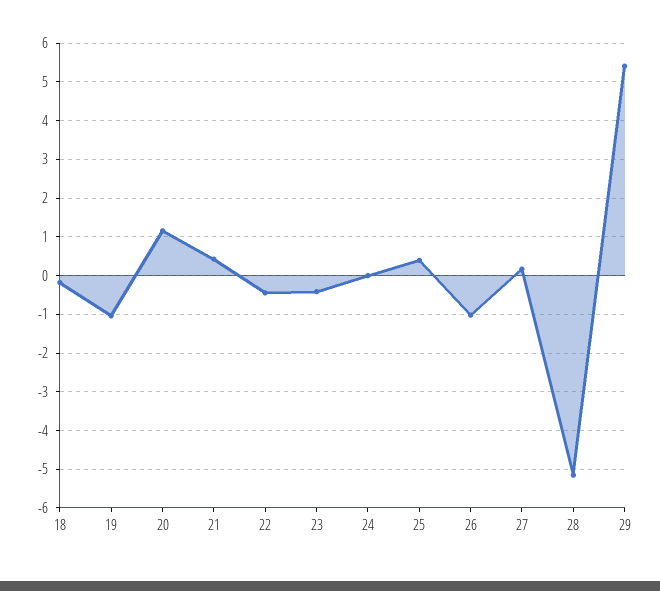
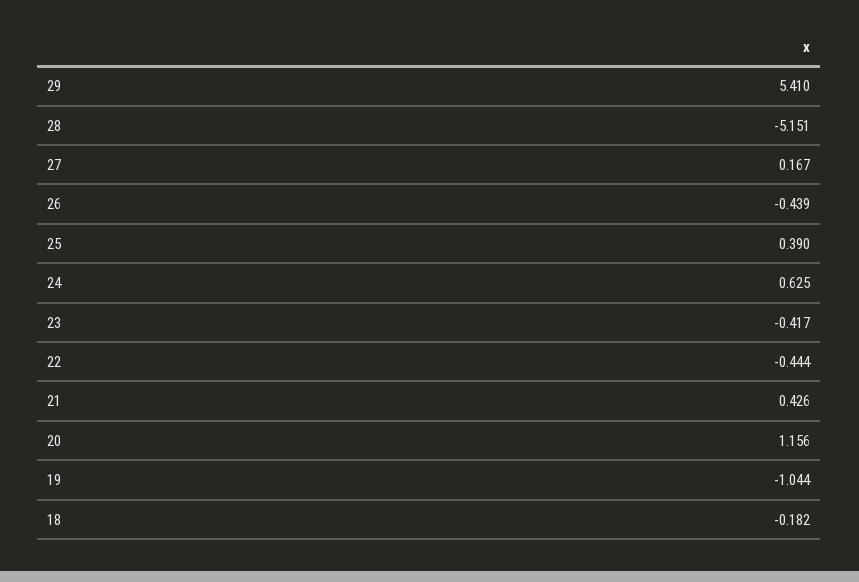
24: 0 -> 0.625
26: -1 -> -0.439

